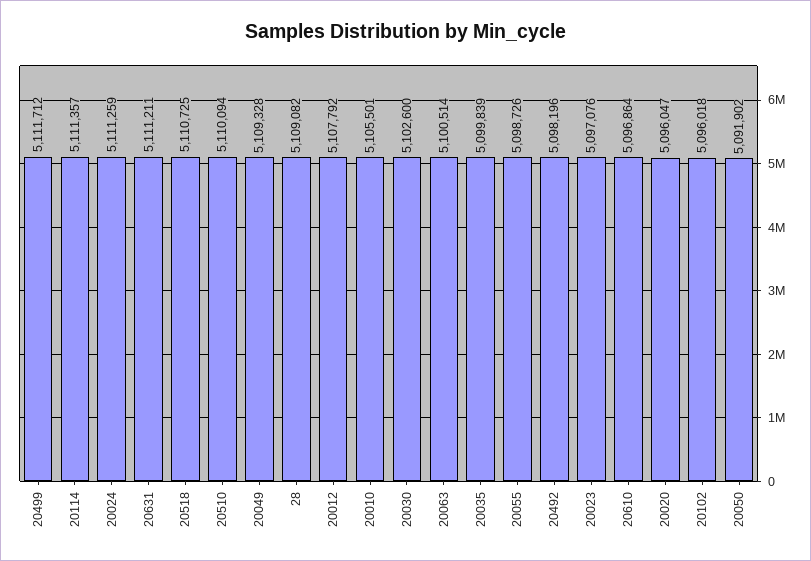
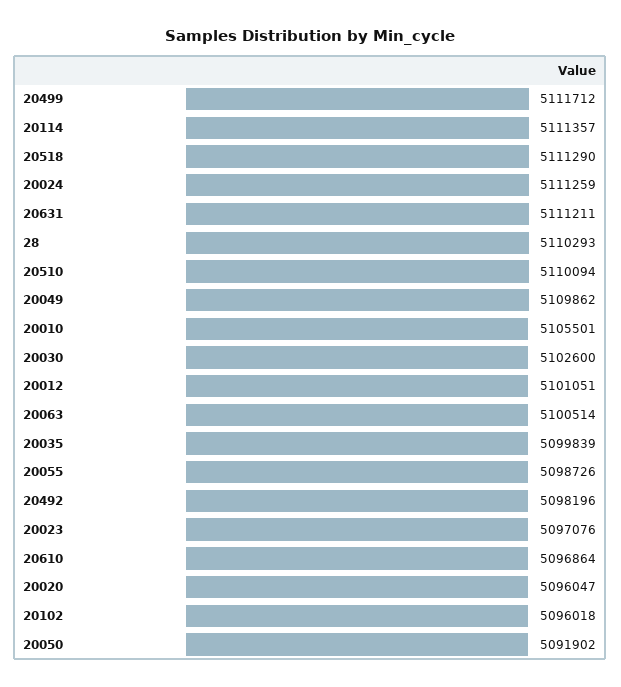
20518: 5110725 -> 5111290
20049: 5109328 -> 5109862
28: 5109082 -> 5110293
20012: 5107792 -> 5101051

